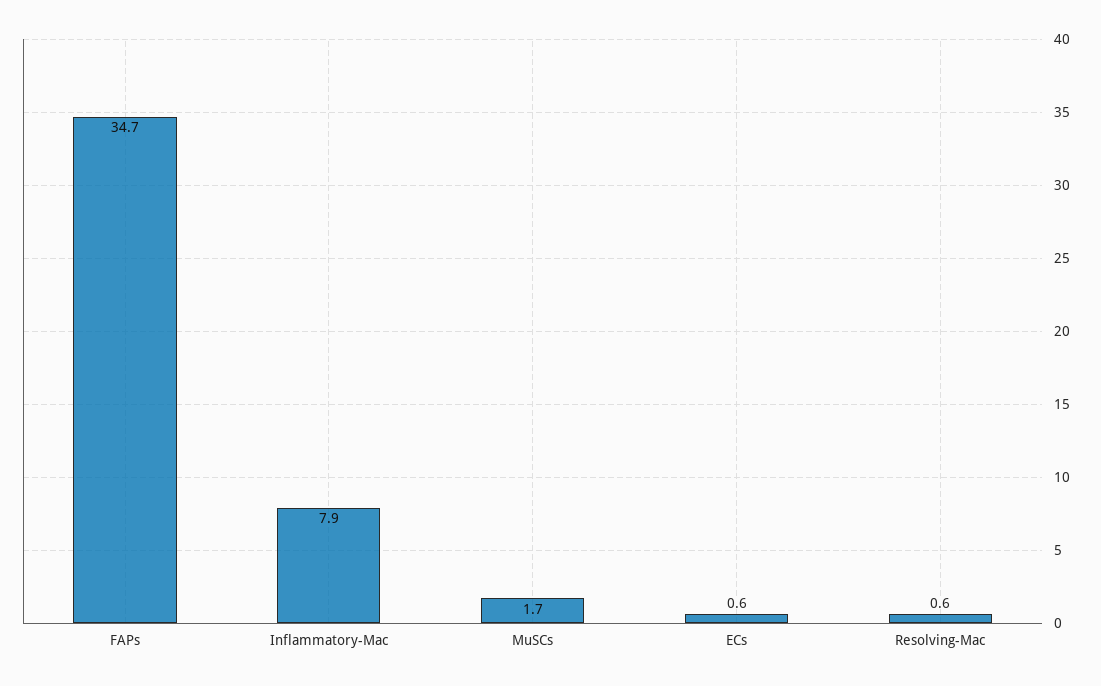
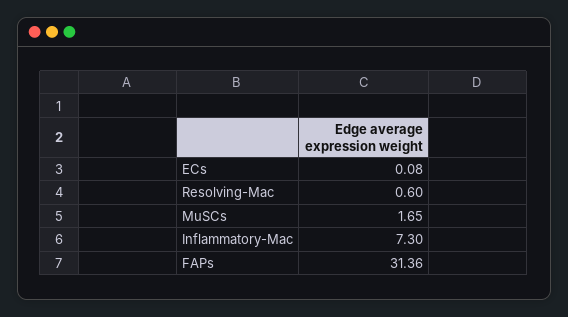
FAPs: 34.7 -> 31.36
Inflammatory-Mac: 7.9 -> 7.3
ECs: 0.6 -> 0.08

